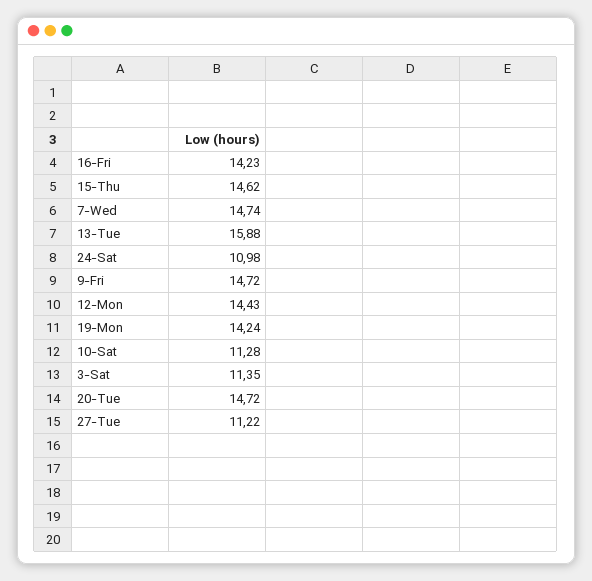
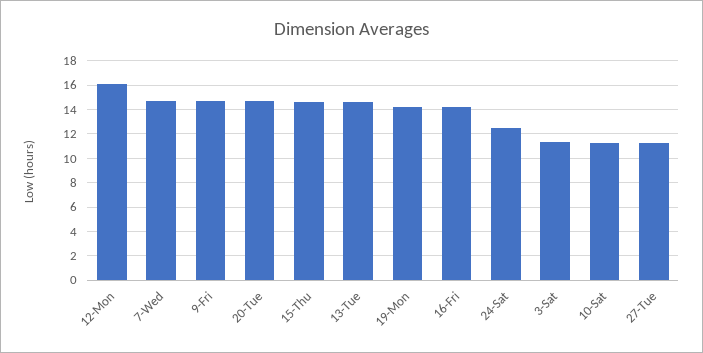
13-Tue: 15.88 -> 14.5
24-Sat: 10.98 -> 12.5
12-Mon: 14.43 -> 16

